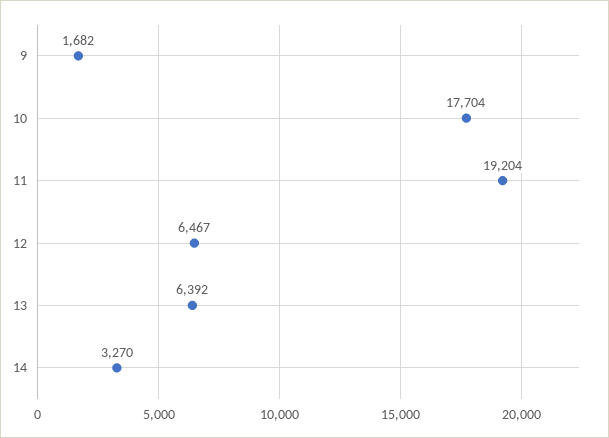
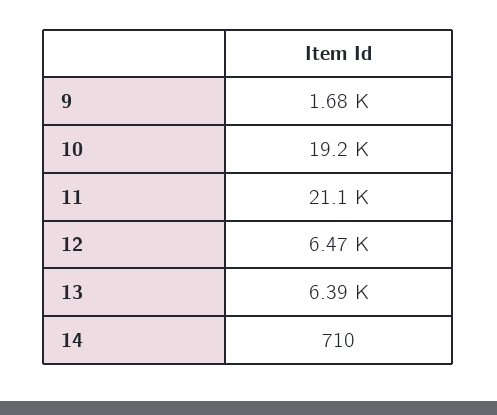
10: 17704 -> 19200
11: 19204 -> 21100
14: 3270 -> 710

